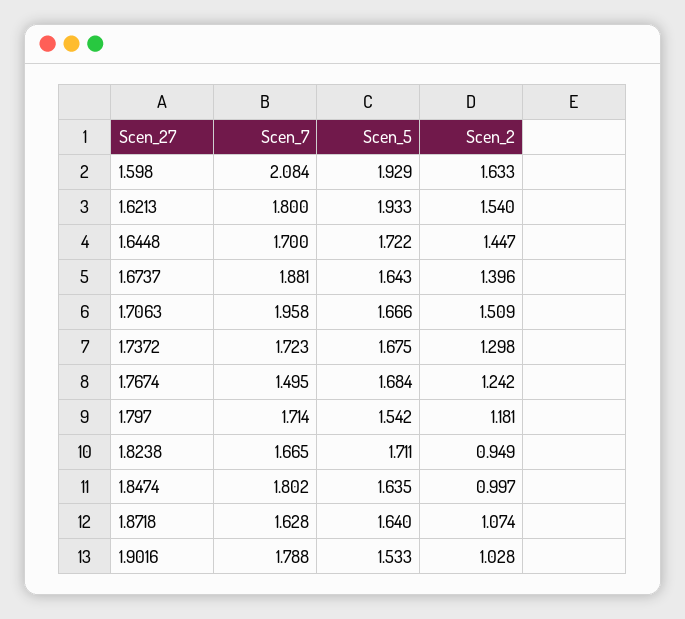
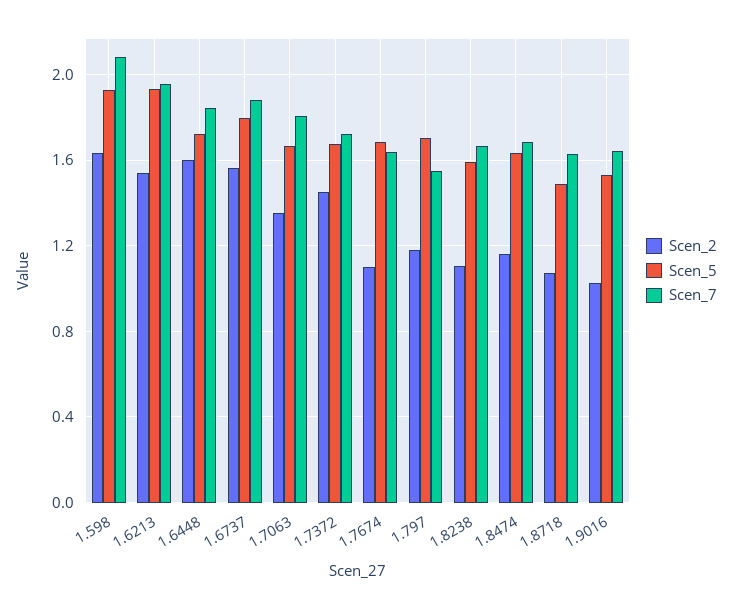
Scen_7, 1.6213: 1.8 -> 1.95
Scen_7, 1.6448: 1.7 -> 1.85
Scen_2, 1.6448: 1.447 -> 1.6
Scen_5, 1.6737: 1.643 -> 1.8
Scen_2, 1.6737: 1.396 -> 1.55
Scen_7, 1.7063: 1.958 -> 1.8
Scen_2, 1.7063: 1.509 -> 1.35
Scen_2, 1.7372: 1.298 -> 1.45
Scen_7, 1.7674: 1.495 -> 1.65
Scen_2, 1.7674: 1.242 -> 1.1
Scen_7, 1.797: 1.714 -> 1.55
Scen_5, 1.797: 1.542 -> 1.7
Scen_5, 1.8238: 1.711 -> 1.6
Scen_2, 1.8238: 0.949 -> 1.1
Scen_7, 1.8474: 1.802 -> 1.7
Scen_2, 1.8474: 0.997 -> 1.15
Scen_5, 1.8718: 1.64 -> 1.5
Scen_7, 1.9016: 1.788 -> 1.65

